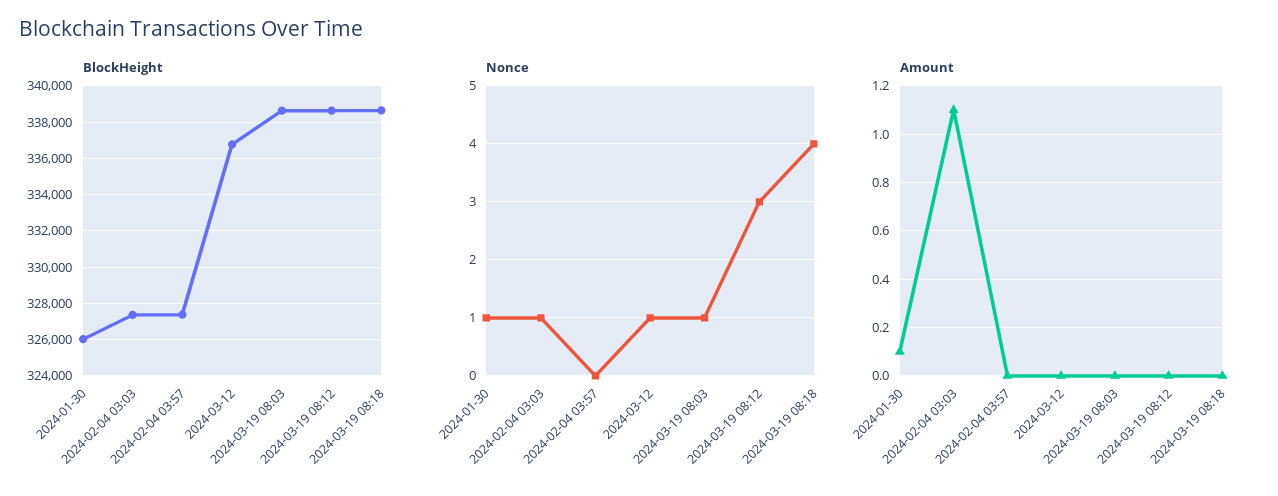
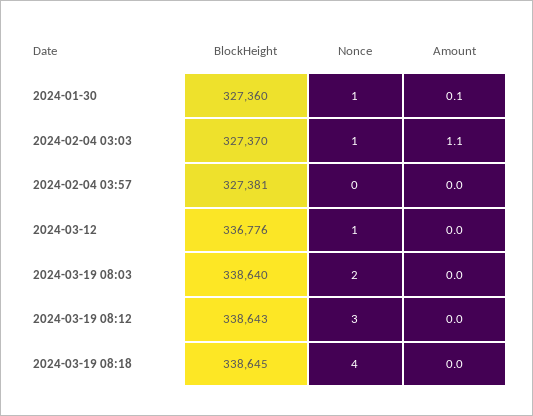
BlockHeight, 2024-01-30: 326000 -> 327360
Nonce, 2024-03-19 08:03: 1 -> 2

